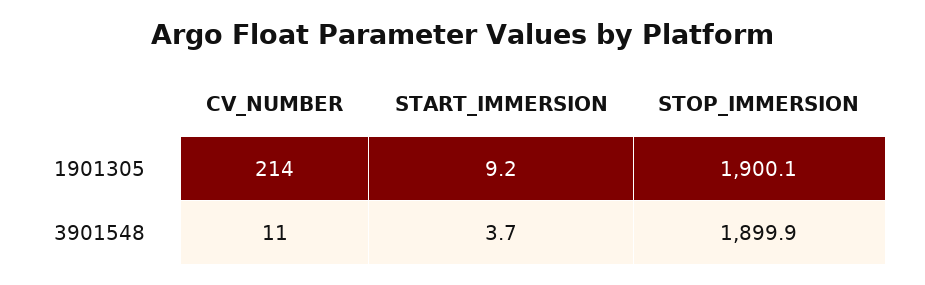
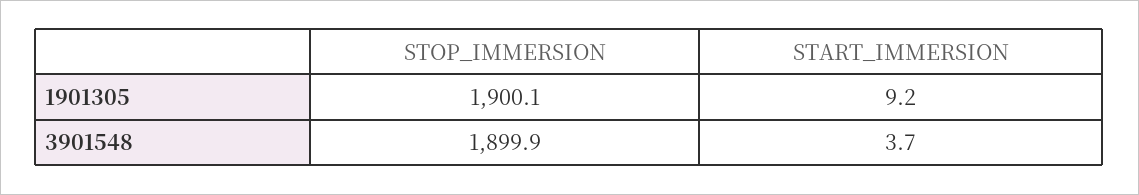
CV_NUMBER, 1901305: 214 -> none
CV_NUMBER, 3901548: 11 -> none

